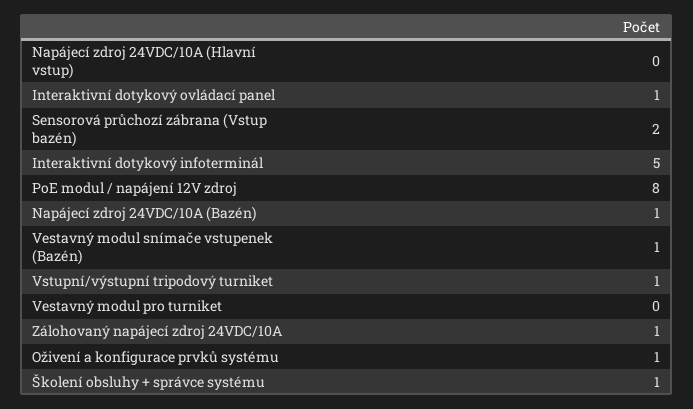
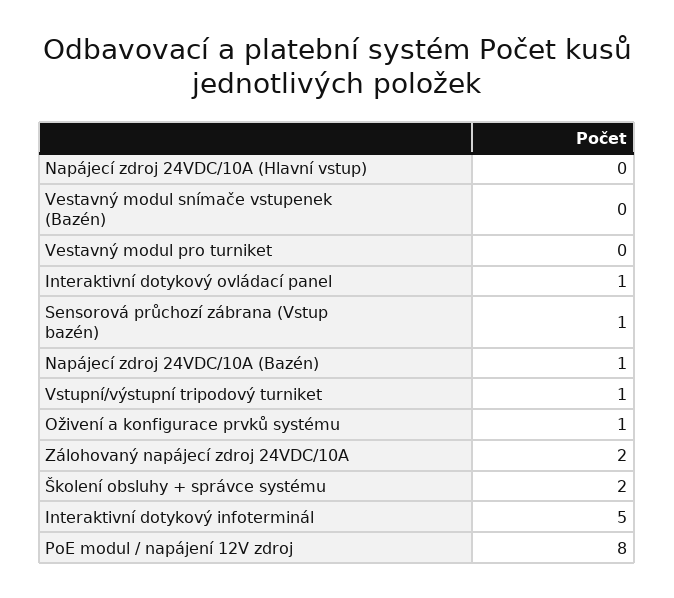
Sensorová průchozí zábrana (Vstup bazén): 2 -> 1
Vestavný modul snímače vstupenek (Bazén): 1 -> 0
Zálohovaný napájecí zdroj 24VDC/10A: 1 -> 2
Školení obsluhy + správce systému: 1 -> 2

